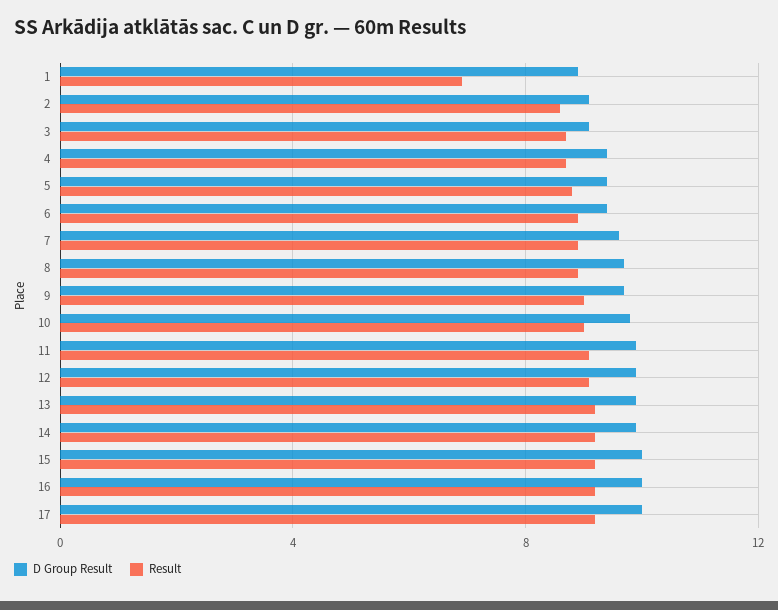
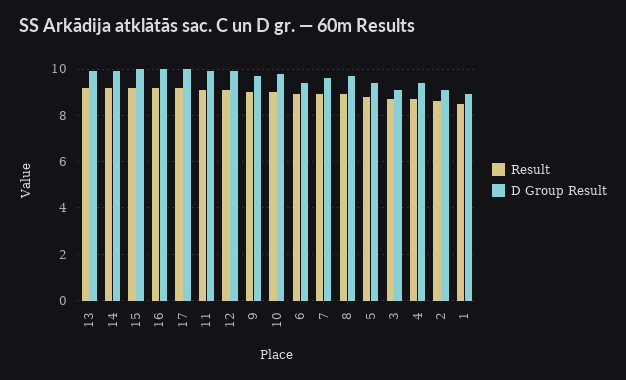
Result, 1: 7 -> 8.5

